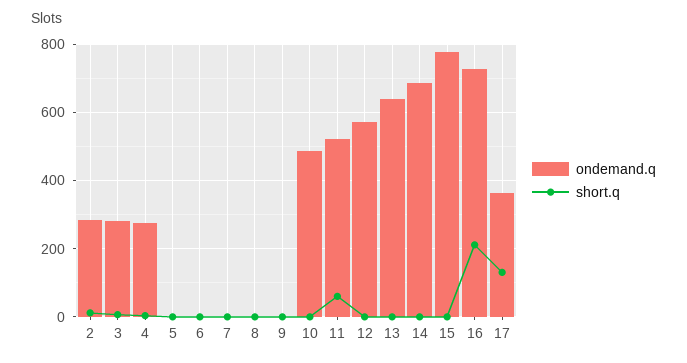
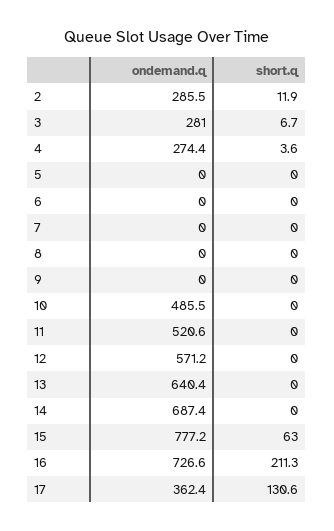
short.q, 11: 60 -> 0
short.q, 15: 0 -> 63

